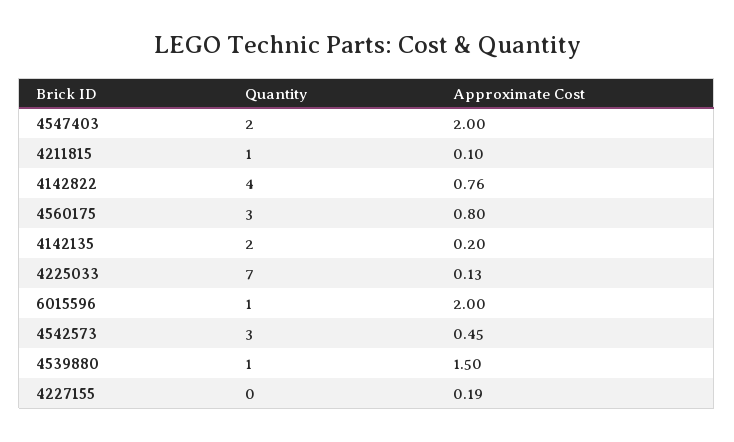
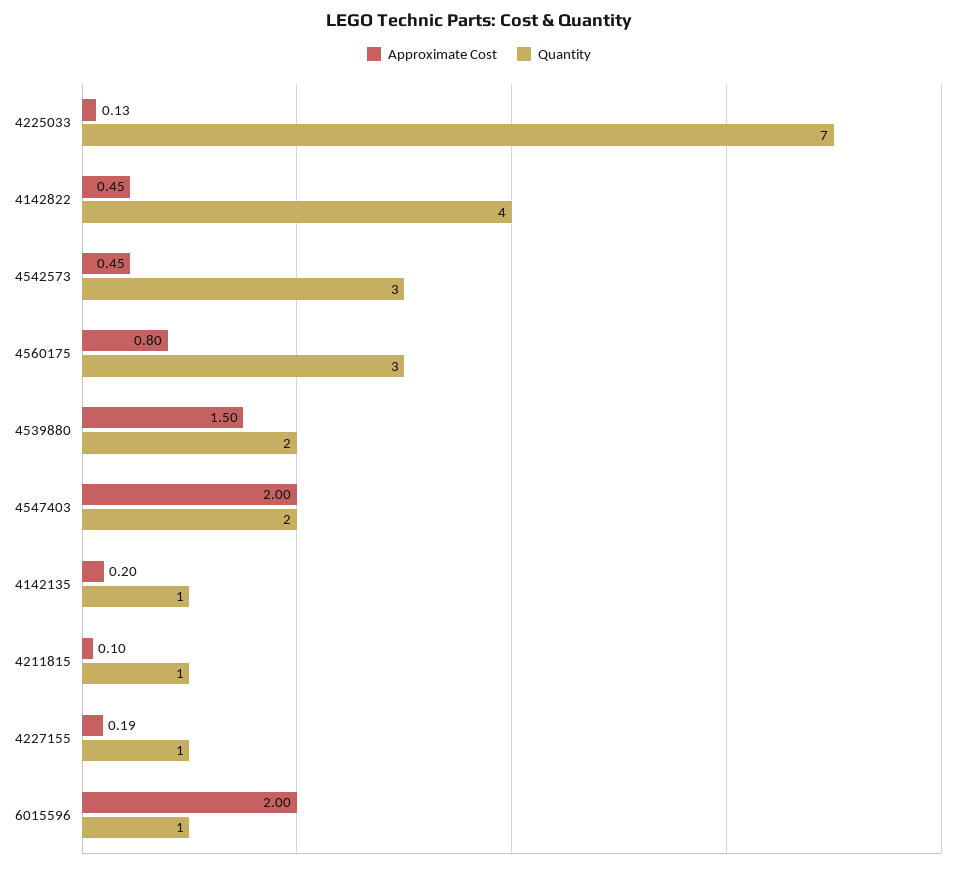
Approximate Cost, 4142822: 0.76 -> 0.45
Quantity, 4142135: 2 -> 1
Quantity, 4539880: 1 -> 2
Quantity, 4227155: 0 -> 1

